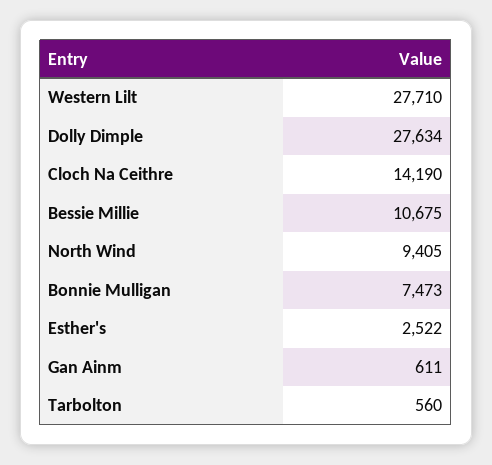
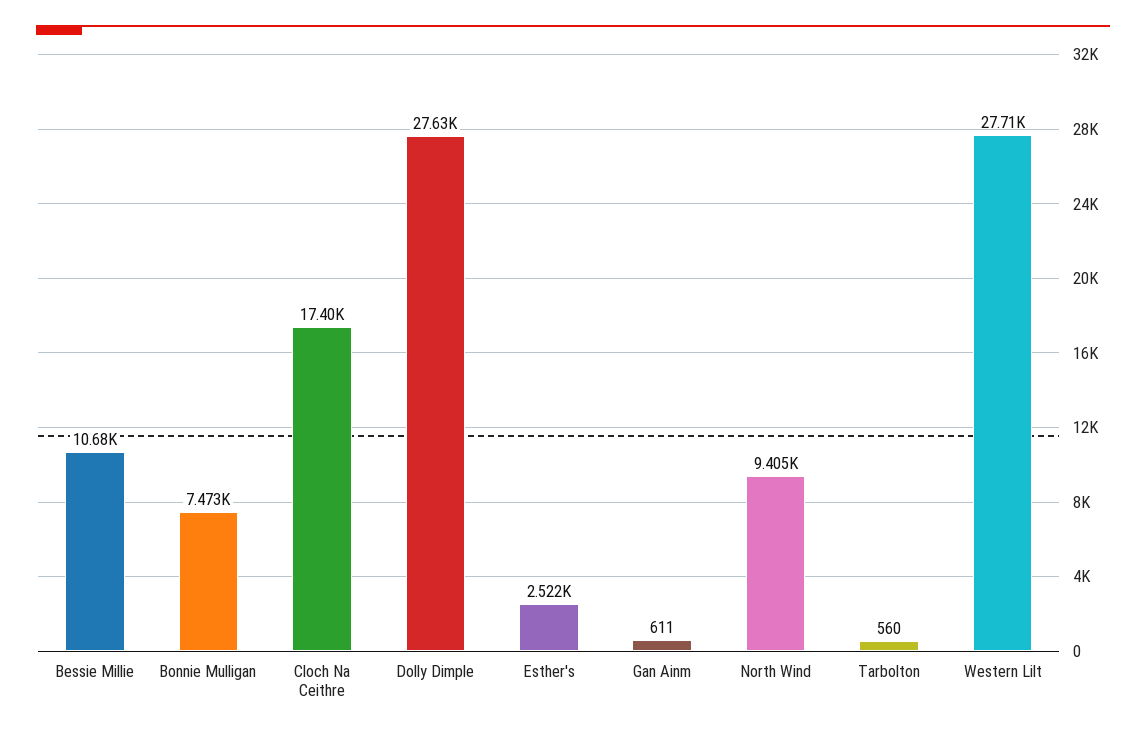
Cloch Na Ceithre: 14190 -> 17400

